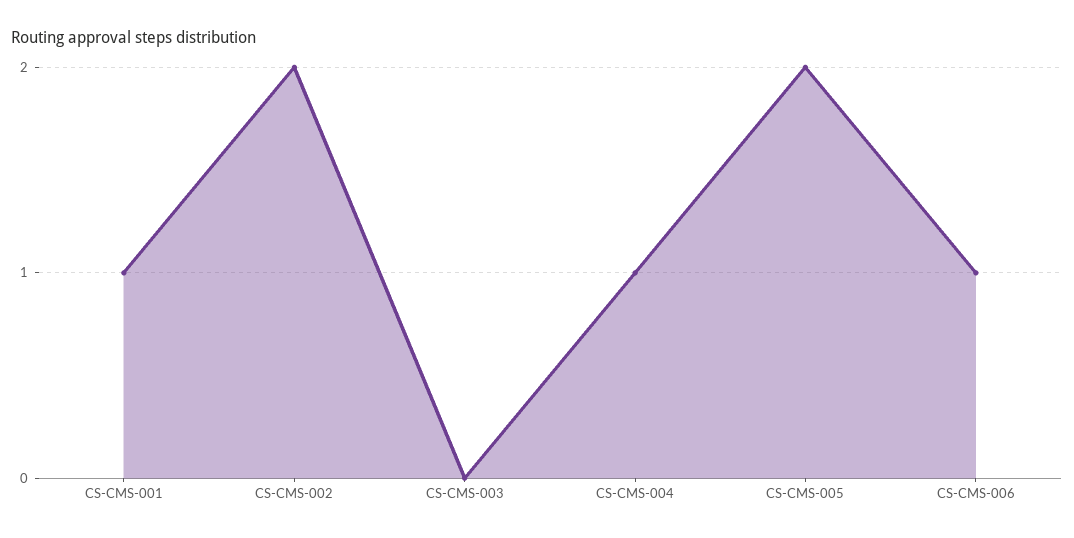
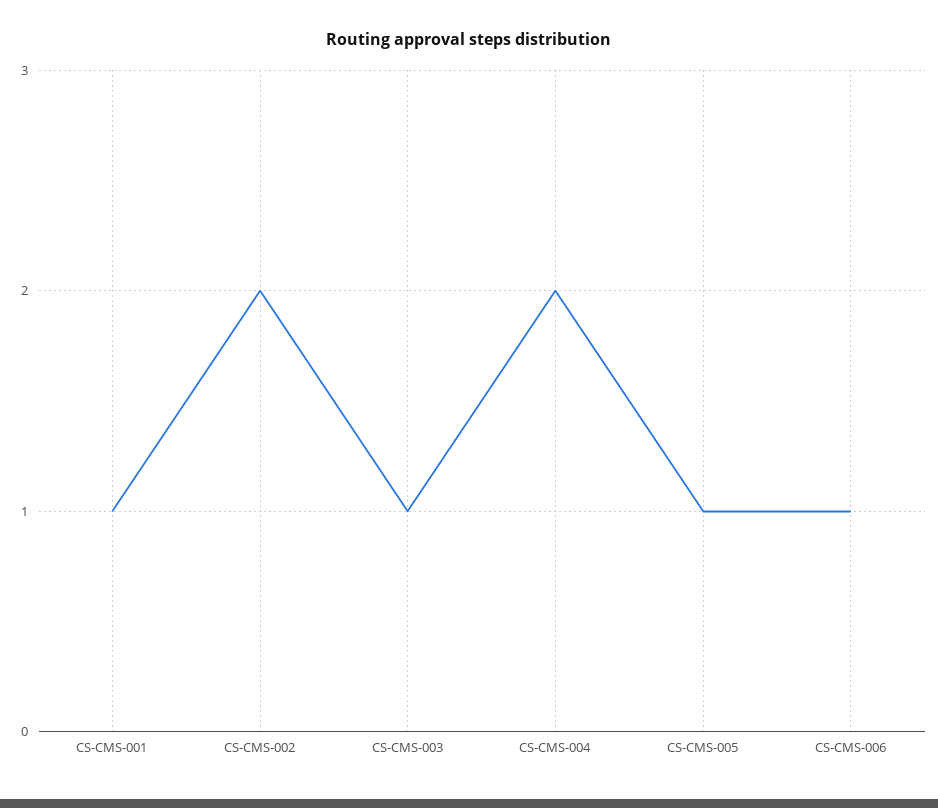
CS-CMS-003: 0 -> 1
CS-CMS-004: 1 -> 2
CS-CMS-005: 2 -> 1

